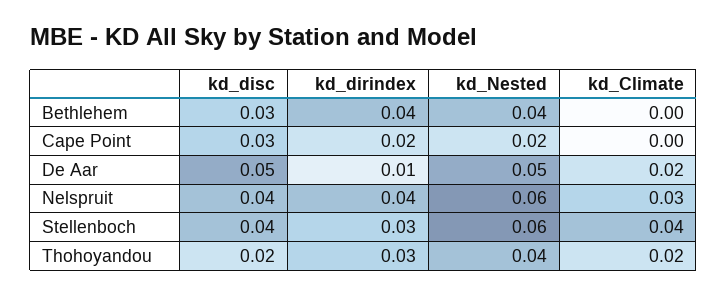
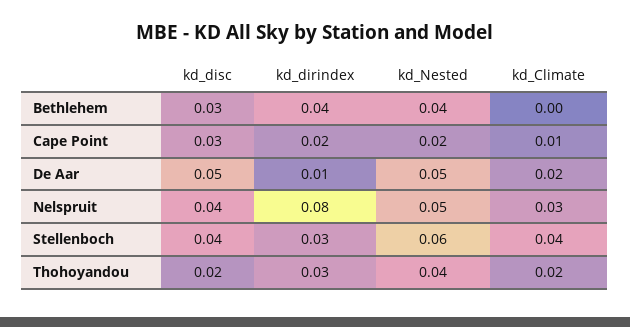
kd_Climate, Cape Point: 0 -> 0.01
kd_dirindex, Nelspruit: 0.04 -> 0.08
kd_Nested, Nelspruit: 0.06 -> 0.05

